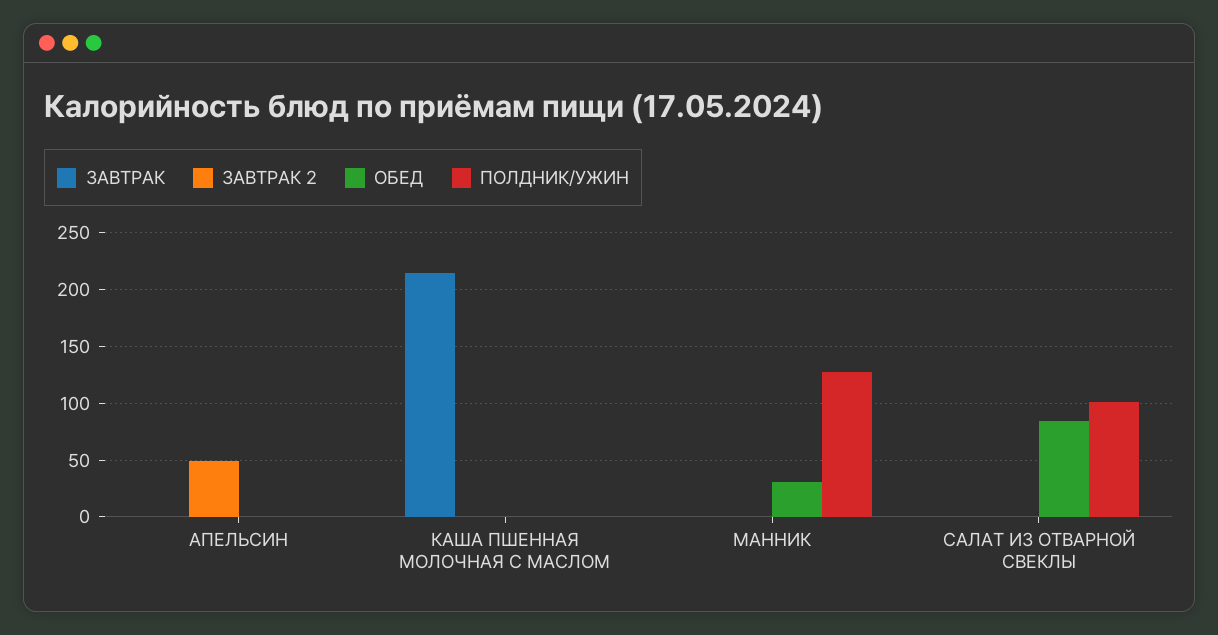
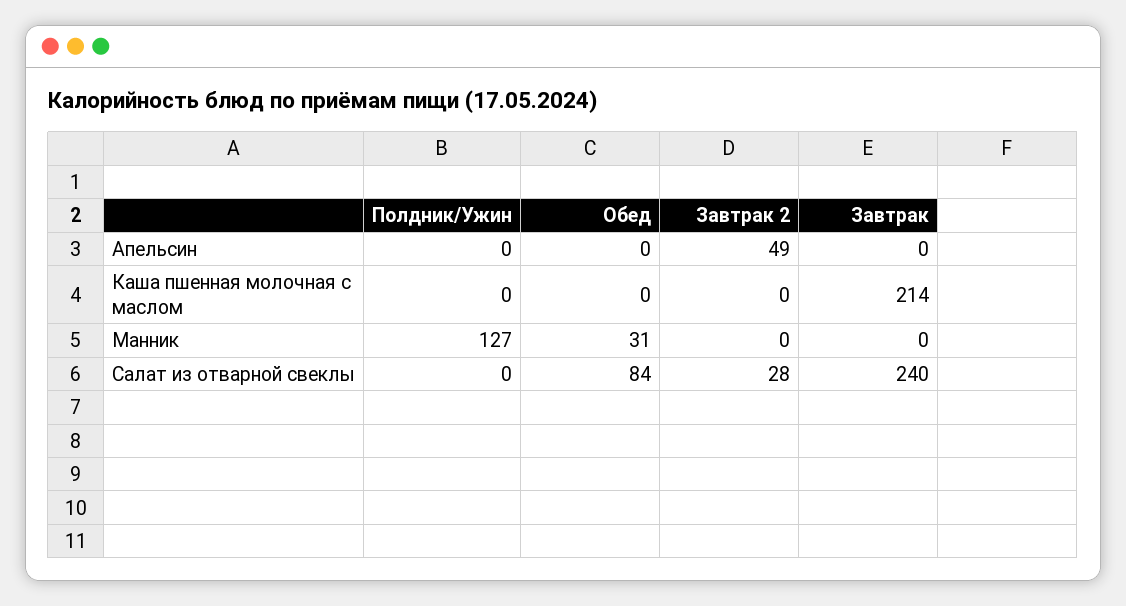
ЗАВТРАК, САЛАТ ИЗ ОТВАРНОЙ СВЕКЛЫ: 0 -> 240
ЗАВТРАК 2, САЛАТ ИЗ ОТВАРНОЙ СВЕКЛЫ: 0 -> 28
ПОЛДНИК/УЖИН, САЛАТ ИЗ ОТВАРНОЙ СВЕКЛЫ: 100 -> 0

